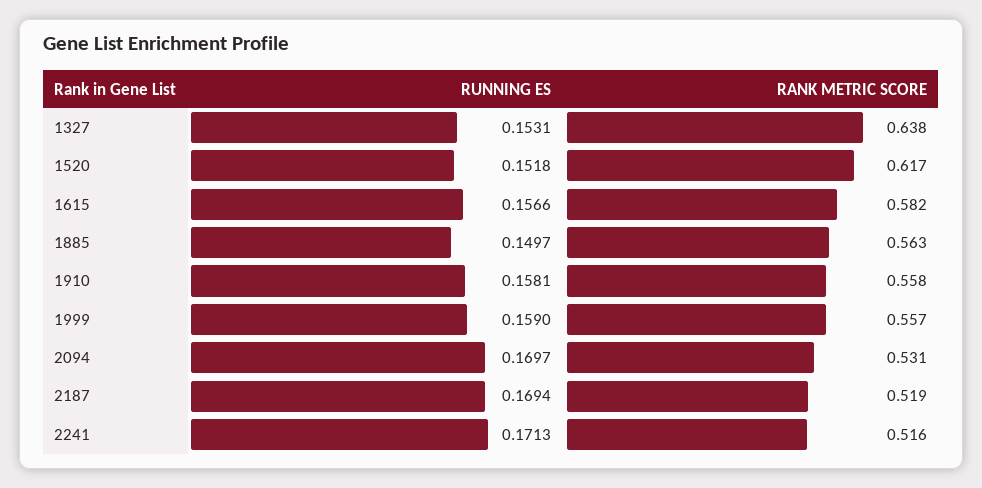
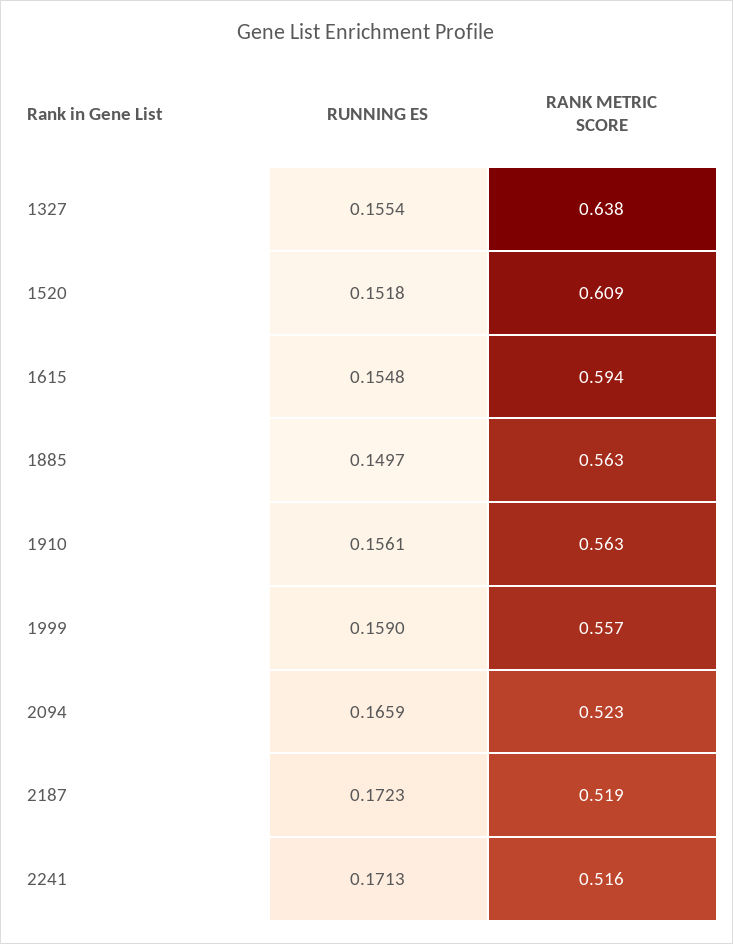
RUNNING ES, 1327: 0.1531 -> 0.1554
RANK METRIC SCORE, 1520: 0.617 -> 0.609
RUNNING ES, 1615: 0.1566 -> 0.1548
RANK METRIC SCORE, 1615: 0.582 -> 0.594
RUNNING ES, 1910: 0.1581 -> 0.1561
RANK METRIC SCORE, 1910: 0.558 -> 0.563
RUNNING ES, 2094: 0.1697 -> 0.1659
RANK METRIC SCORE, 2094: 0.531 -> 0.523
RUNNING ES, 2187: 0.1694 -> 0.1723

